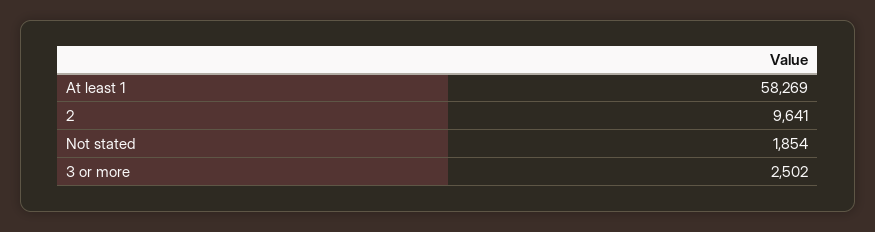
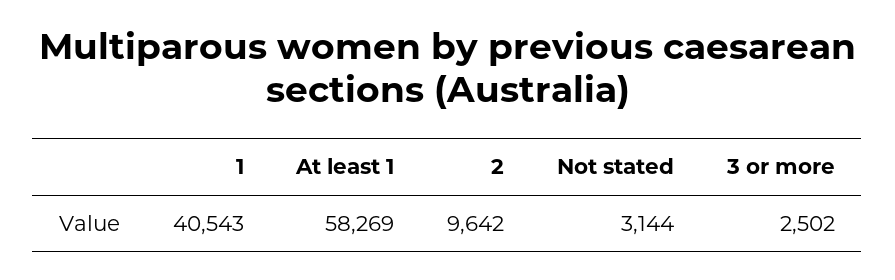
2: 9641 -> 9642
Not stated: 1854 -> 3144
1: none -> 40543

